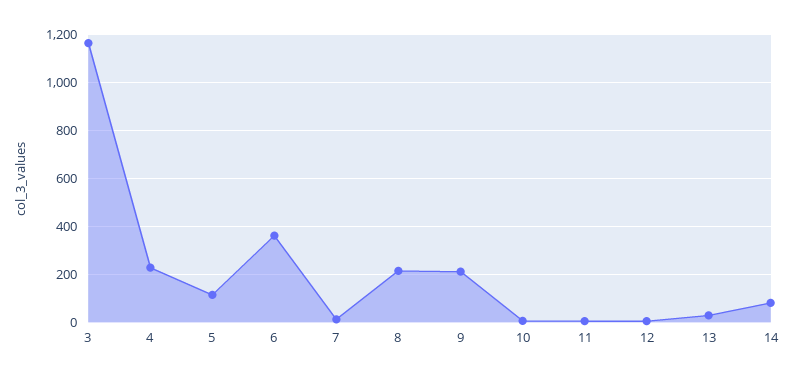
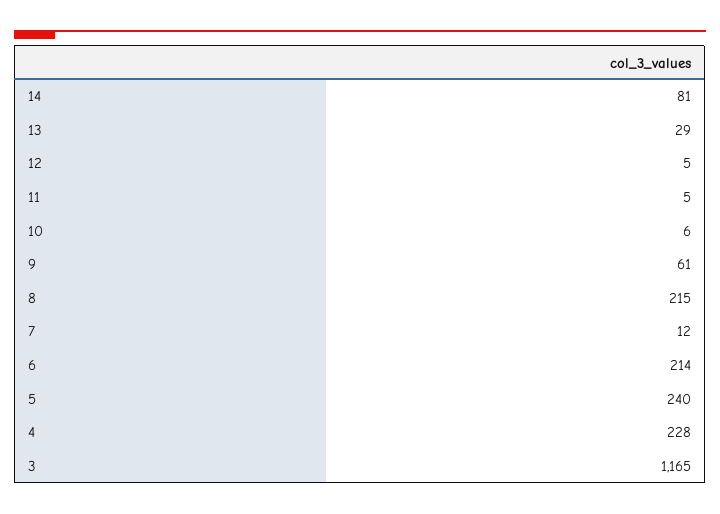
5: 100 -> 240
6: 350 -> 214
9: 200 -> 61

